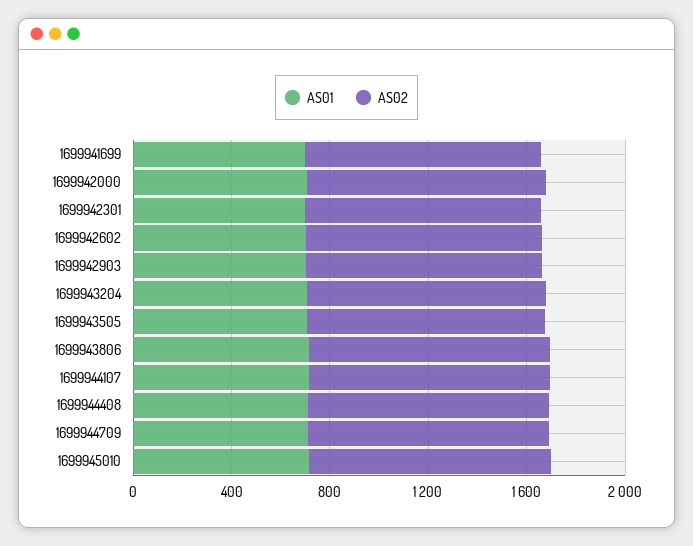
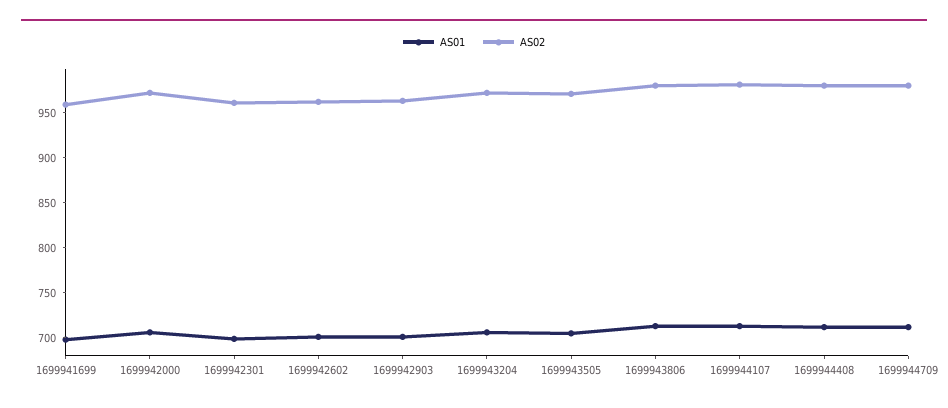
AS01, 1699945010: 700 -> none
AS02, 1699945010: 1000 -> none

